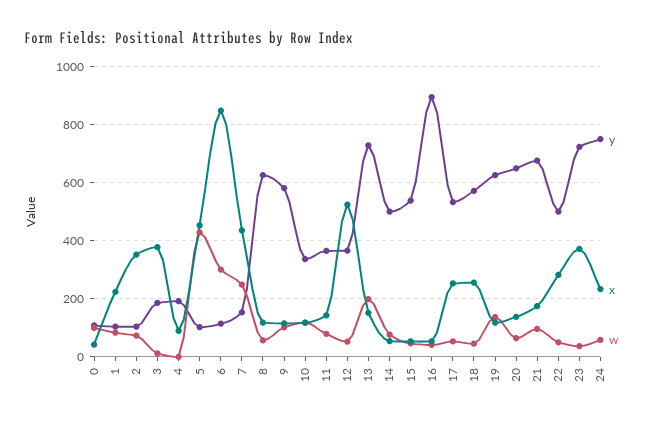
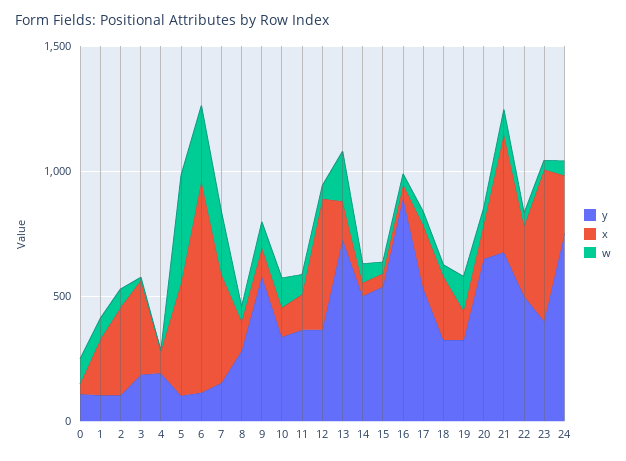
y, 8: 625 -> 300
y, 18: 575 -> 300
y, 19: 625 -> 300
x, 21: 175 -> 500
y, 23: 725 -> 400
x, 23: 375 -> 600

